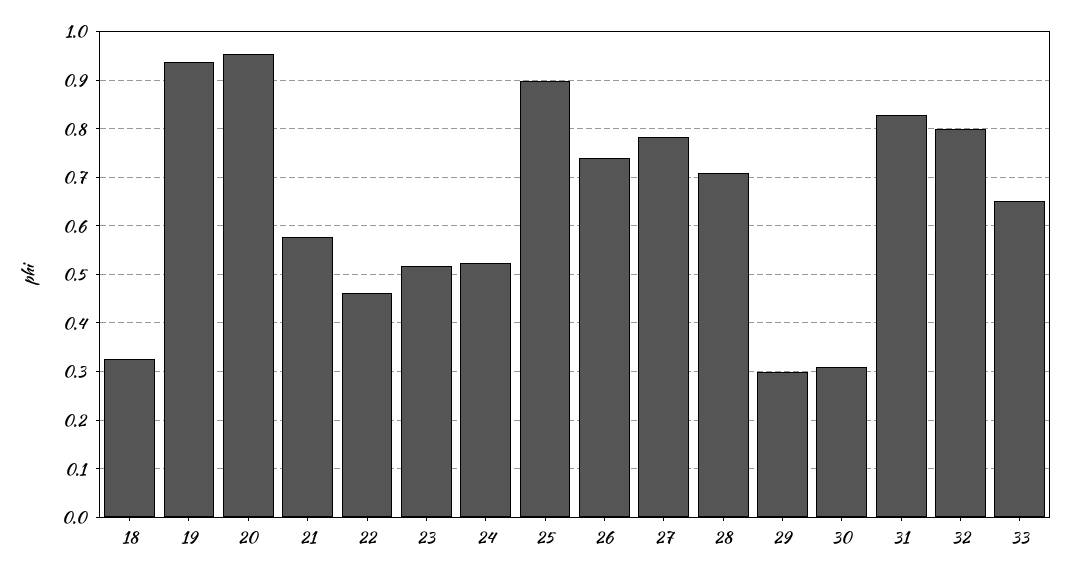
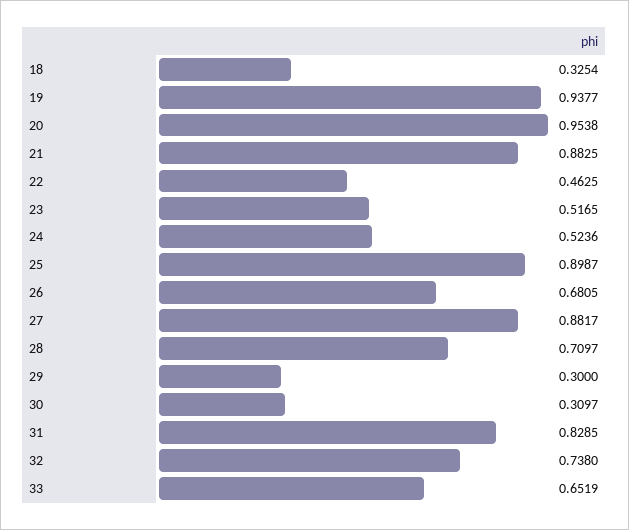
21: 0.58 -> 0.8825
26: 0.74 -> 0.6805
27: 0.78 -> 0.8817
32: 0.8 -> 0.738

